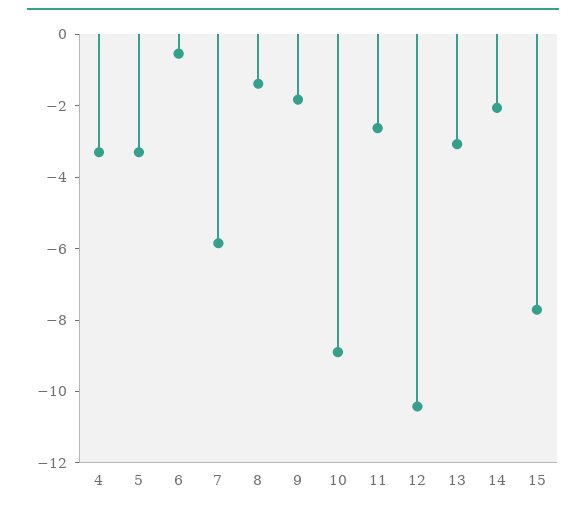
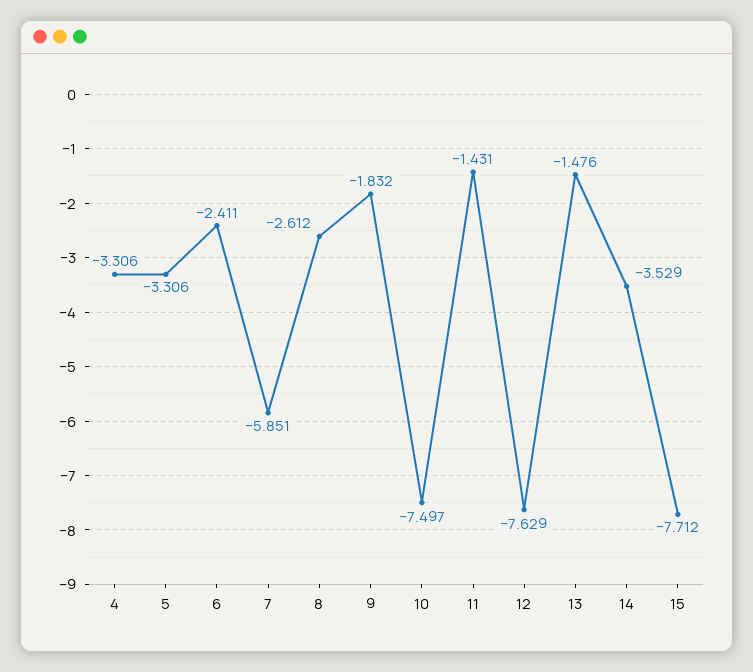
6: -0.5 -> -2.411
8: -1.5 -> -2.612
10: -9 -> -7.497
11: -2.5 -> -1.431
12: -10.5 -> -7.629
13: -3 -> -1.476
14: -2 -> -3.529

